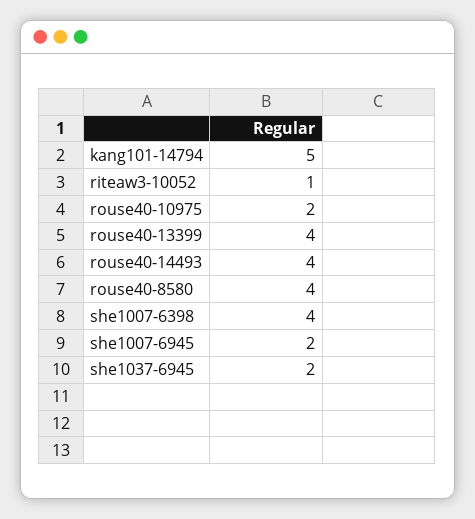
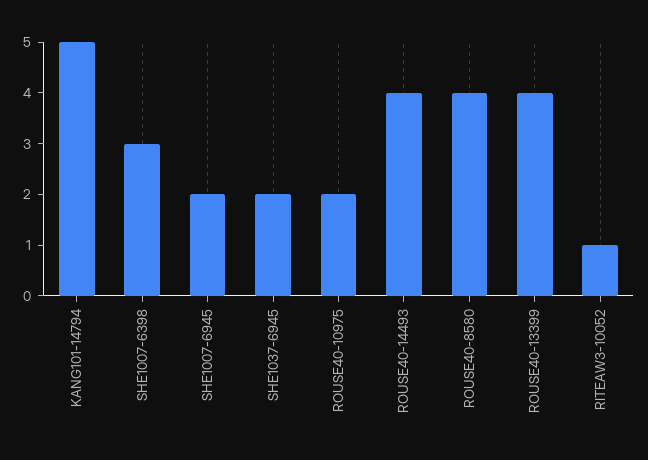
she1007-6398: 4 -> 3

